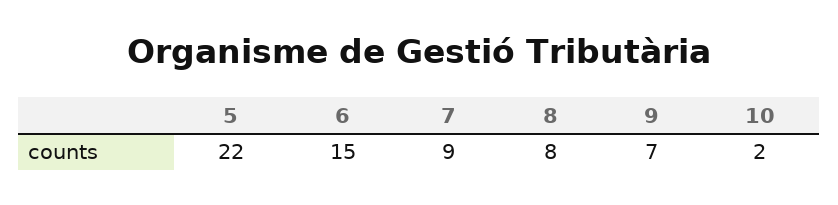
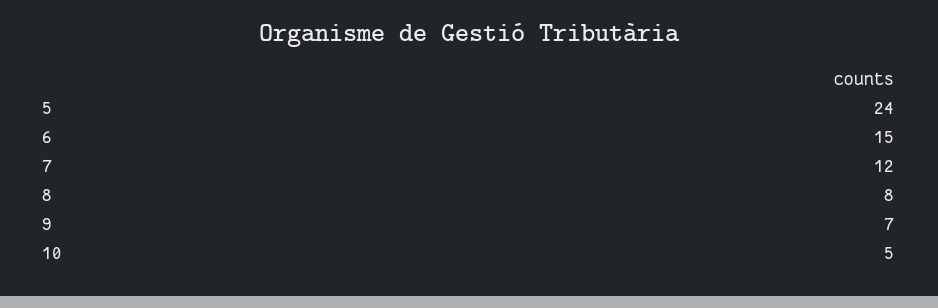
5: 22 -> 24
7: 9 -> 12
10: 2 -> 5

